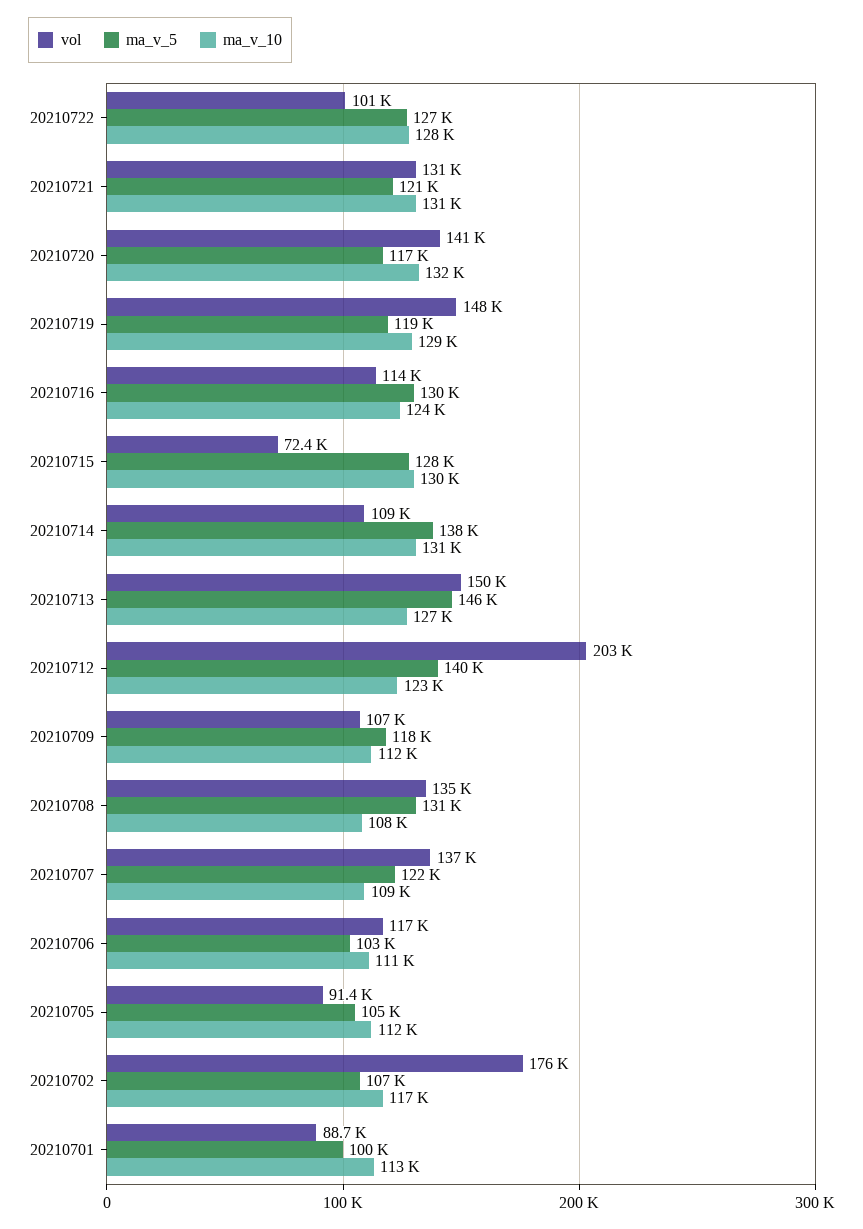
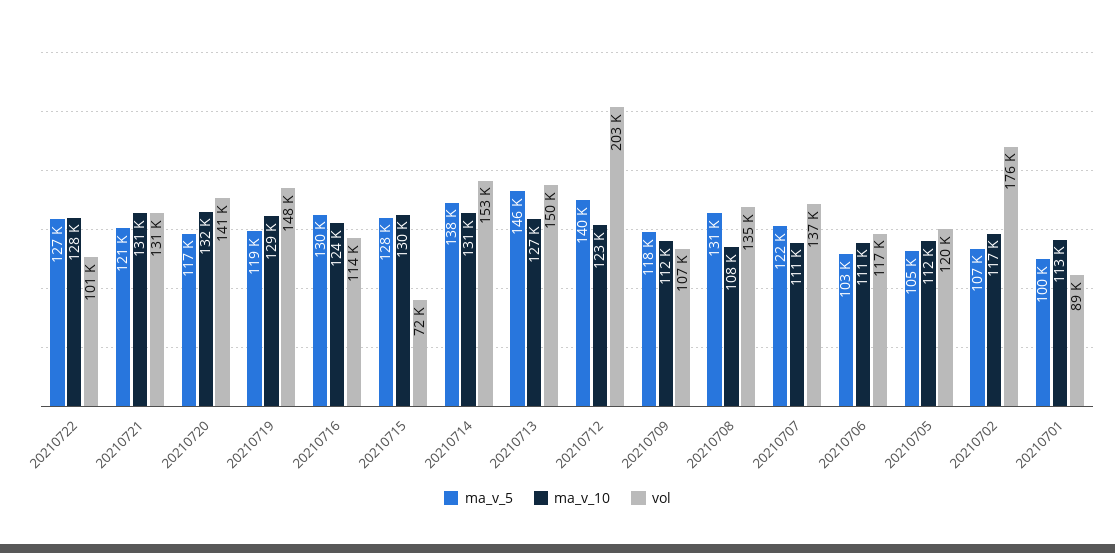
vol, 20210714: 109000 -> 153000
ma_v_10, 20210707: 109000 -> 111000
vol, 20210705: 91400 -> 120000

